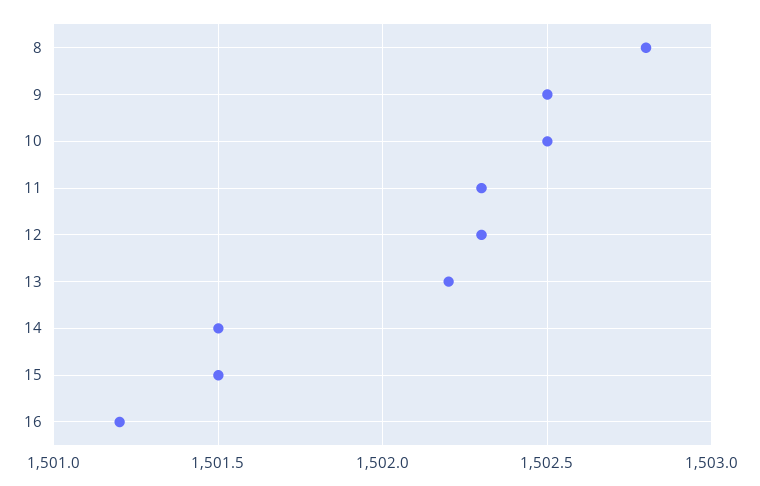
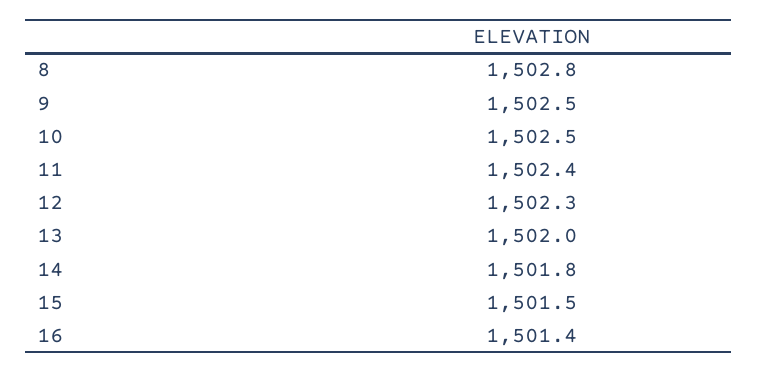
11: 1502.3 -> 1502.4
13: 1502.2 -> 1502
14: 1501.5 -> 1501.8
16: 1501.2 -> 1501.4

